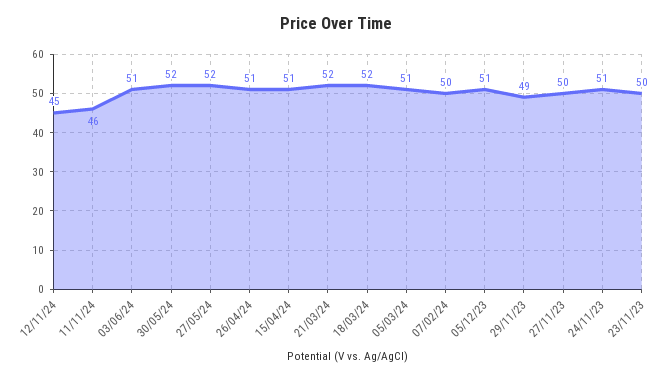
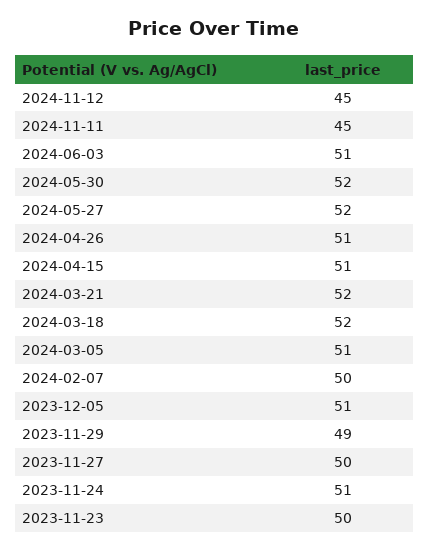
11/11/24: 46 -> 45

